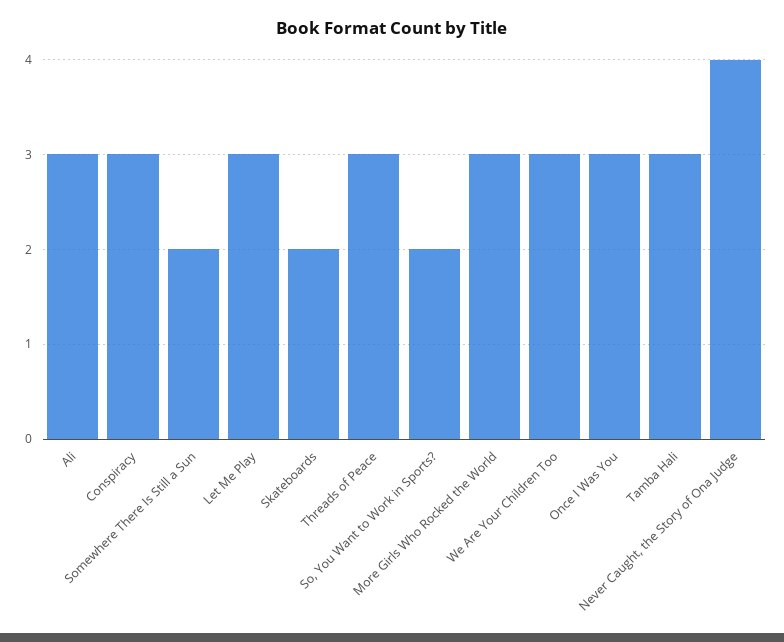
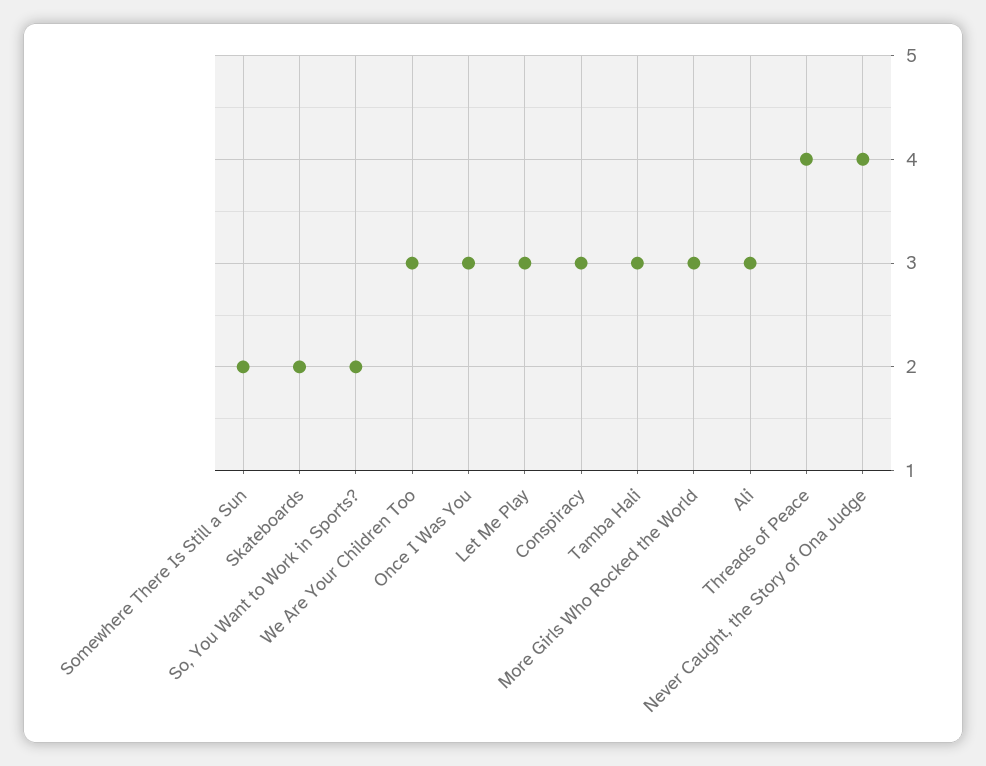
Threads of Peace: 3 -> 4

